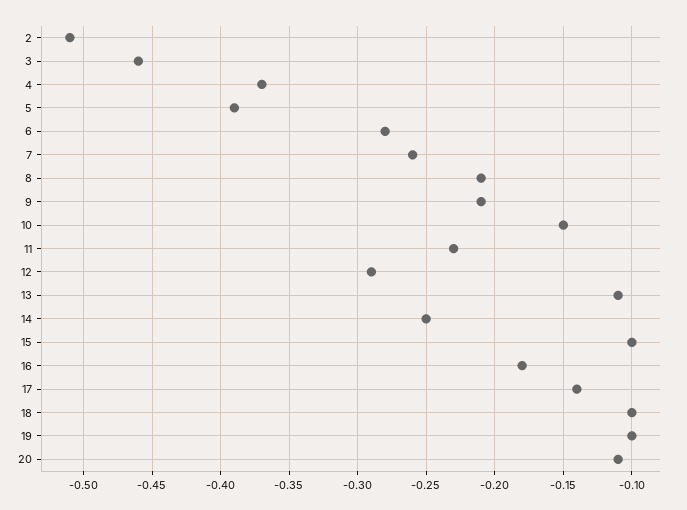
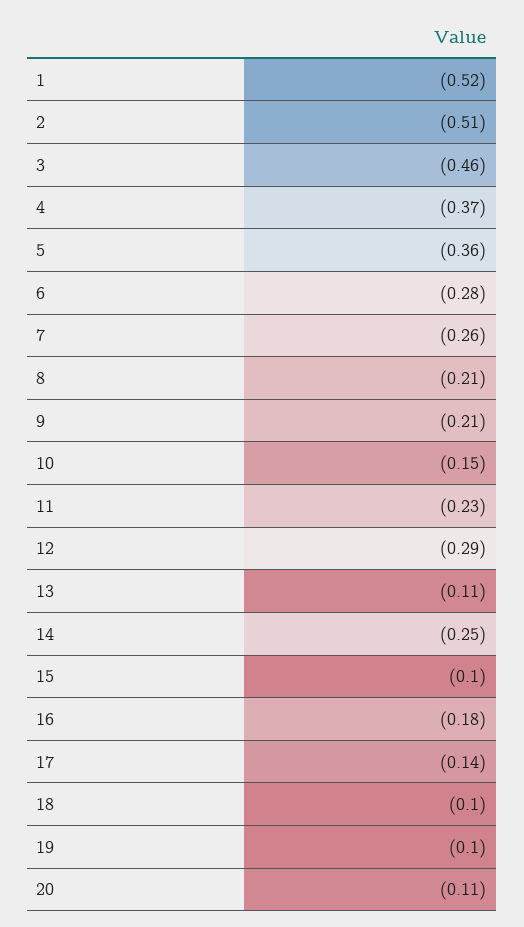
5: -0.39 -> -0.36
1: none -> -0.52

